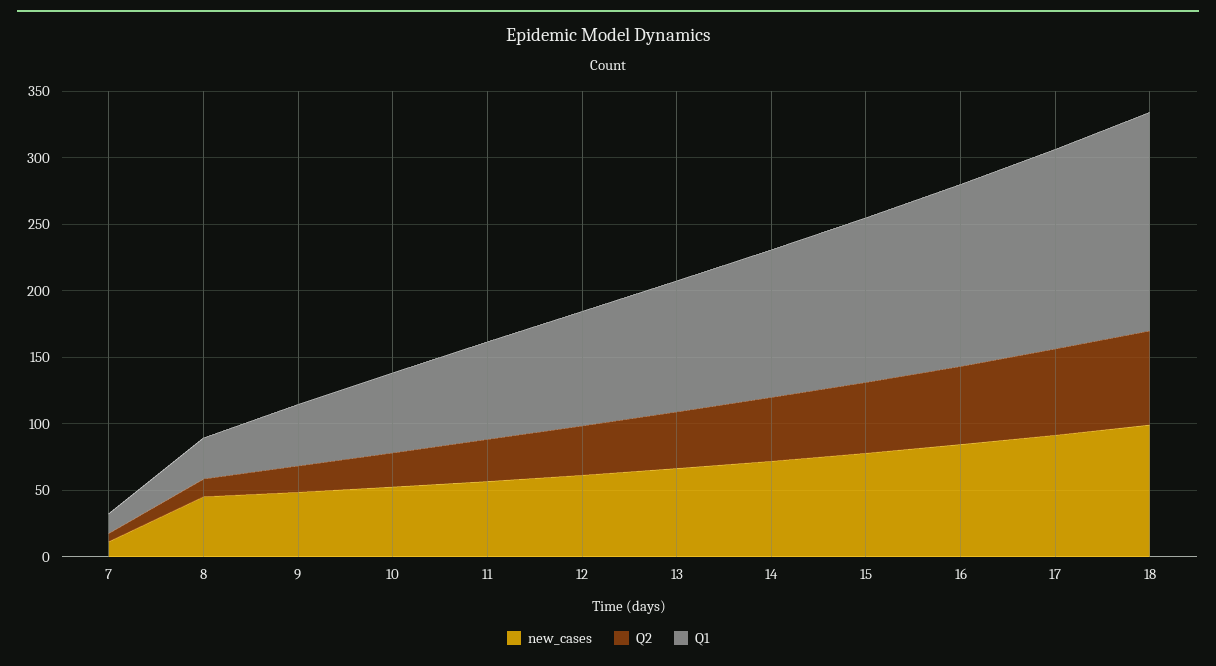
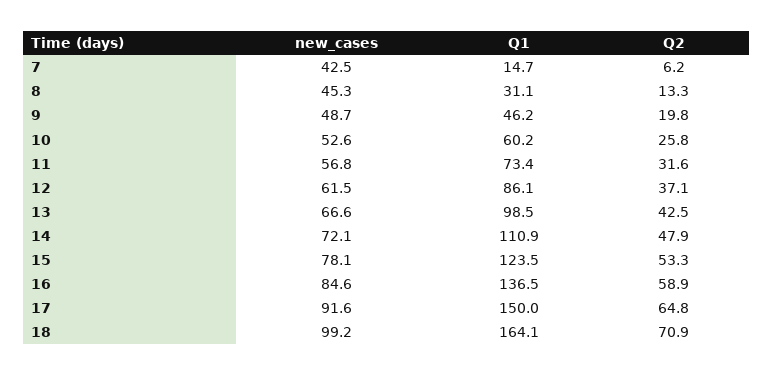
new_cases, 7: 10 -> 42.5

